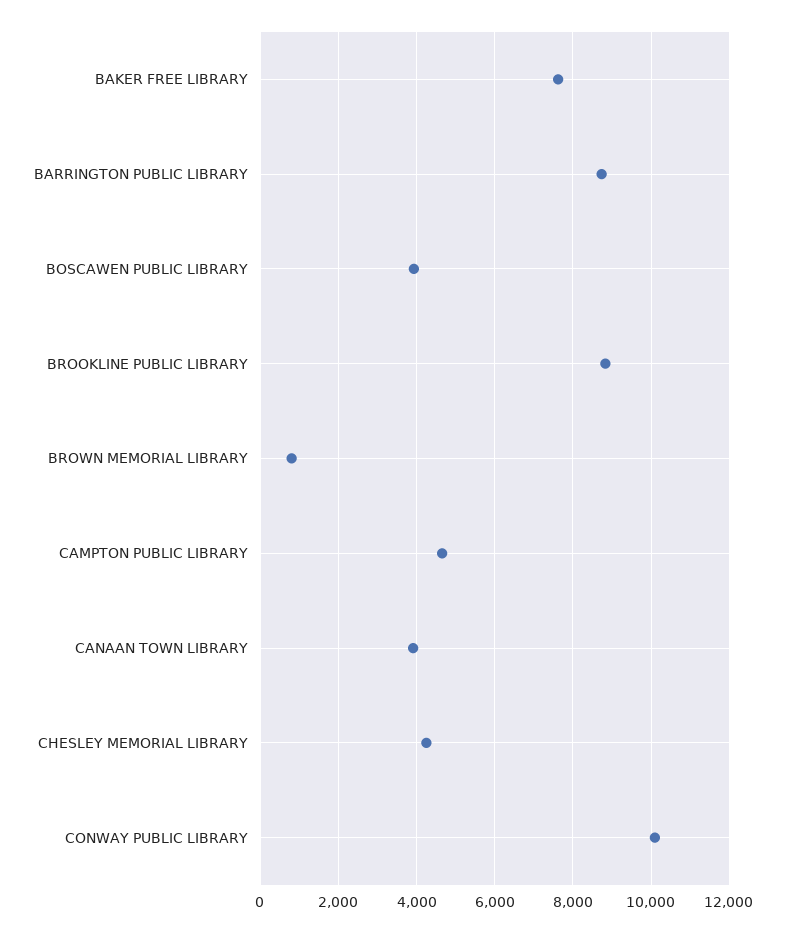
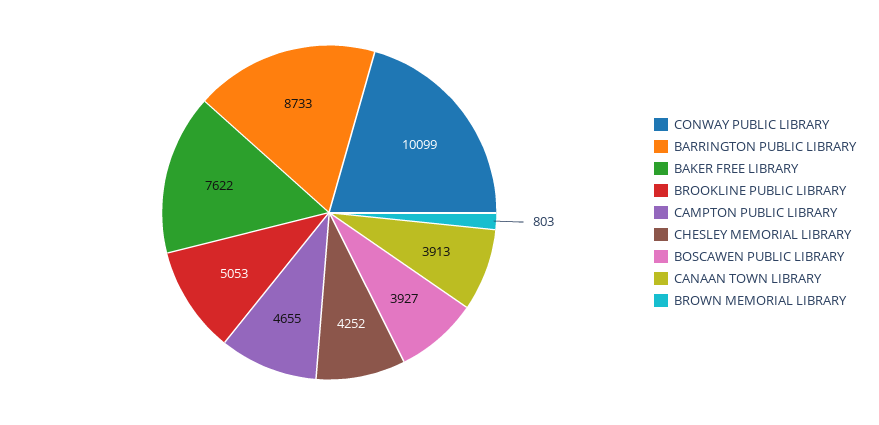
BROOKLINE PUBLIC LIBRARY: 8800 -> 5053

